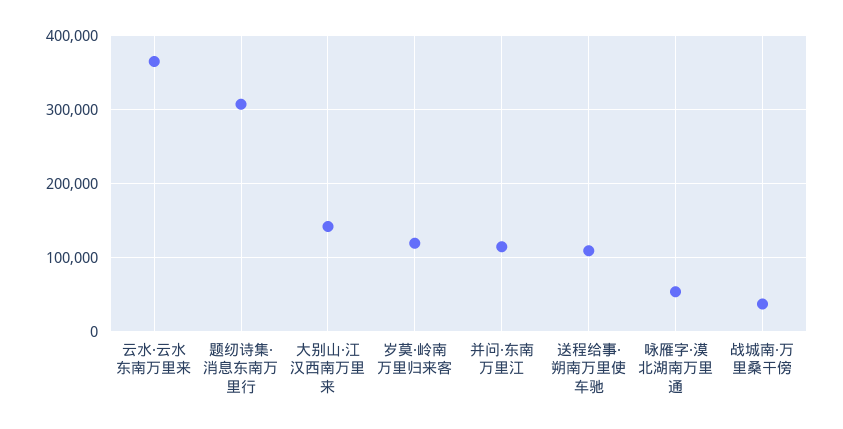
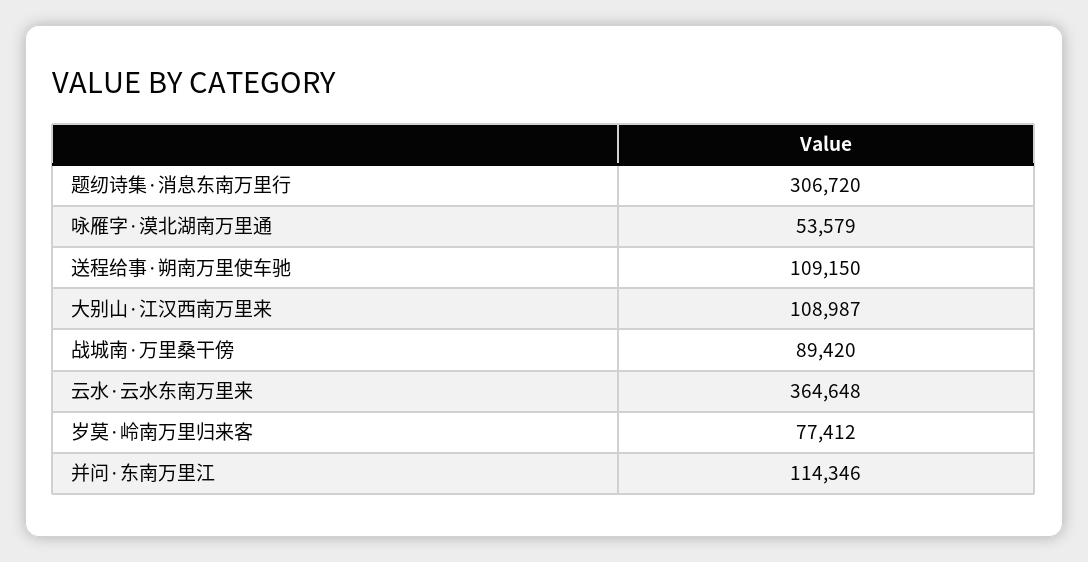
大别山·江汉西南万里来: 140000 -> 108987
岁莫·岭南万里归来客: 120000 -> 77412
战城南·万里桑干傍: 40000 -> 89420

